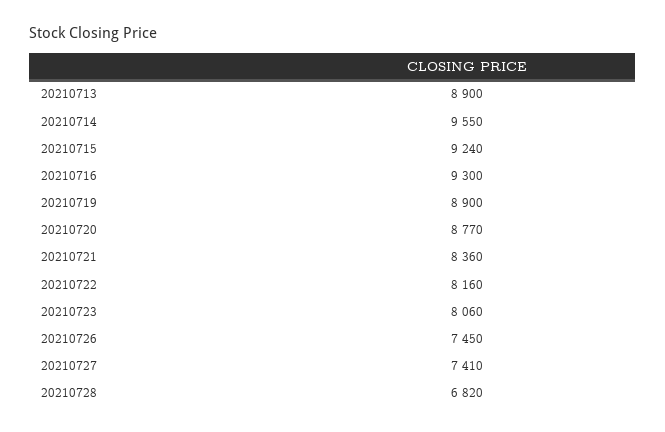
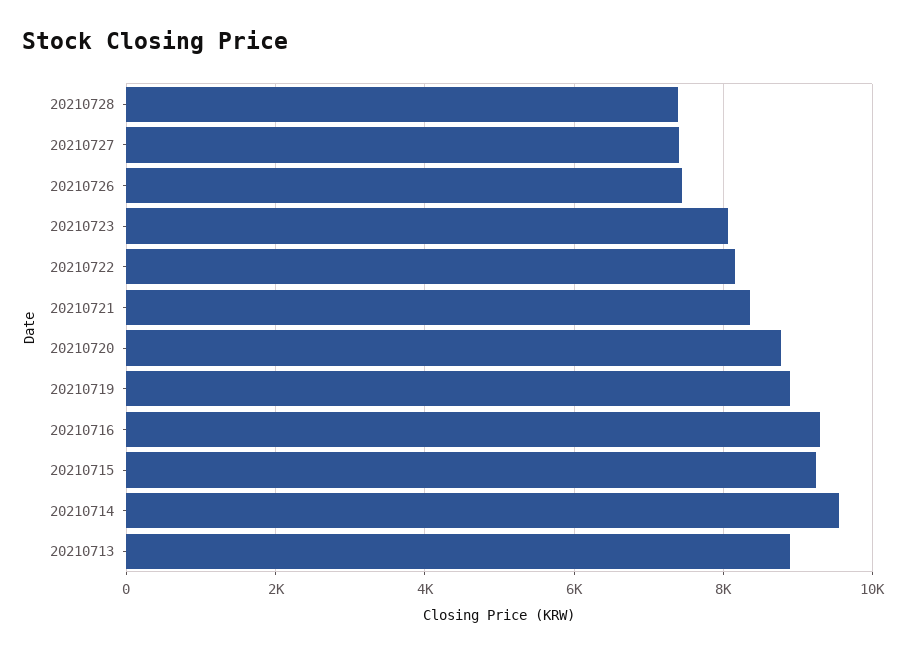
20210728: 6820 -> 7400

